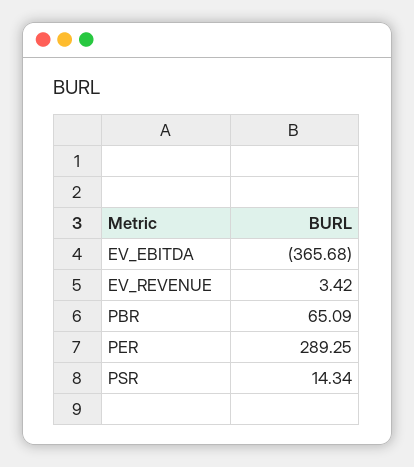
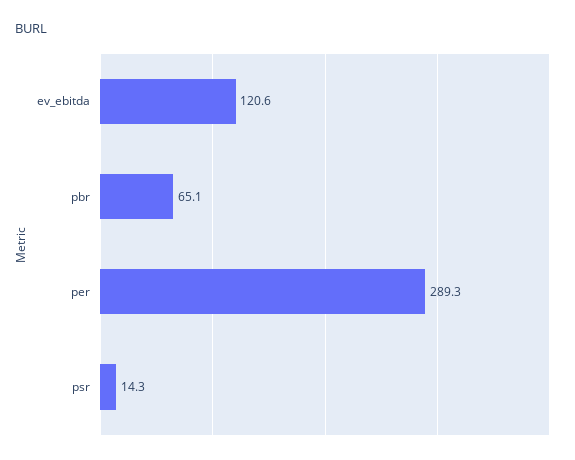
EV_EBITDA: -365.68 -> 120.6
EV_REVENUE: 3.42 -> none

